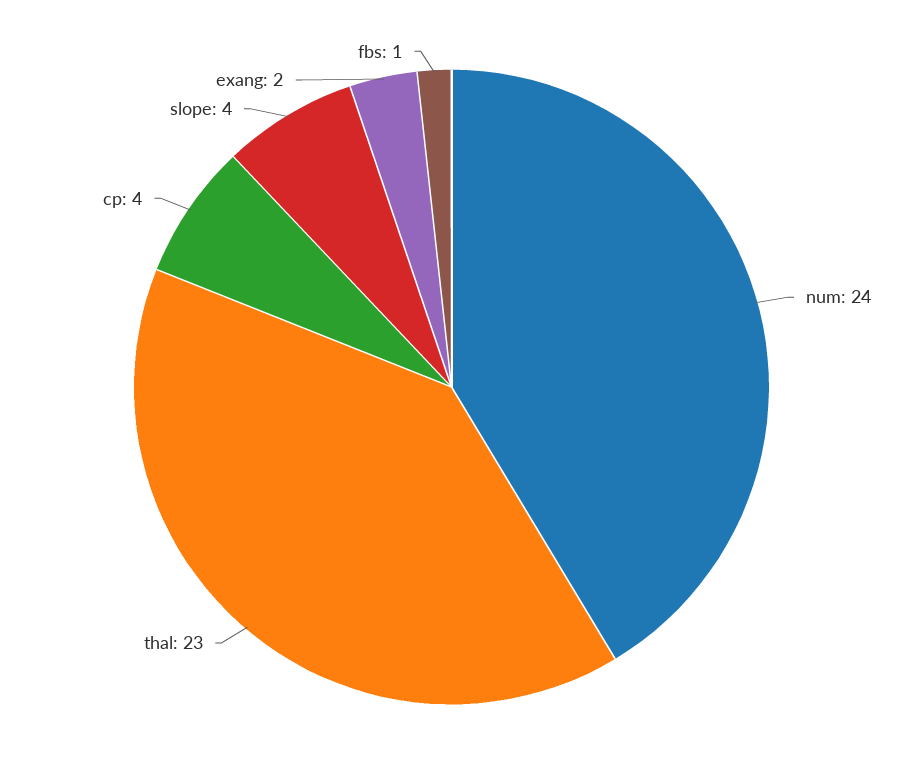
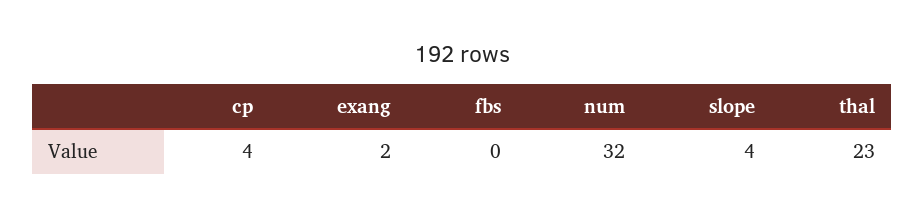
num: 24 -> 32
fbs: 1 -> 0

